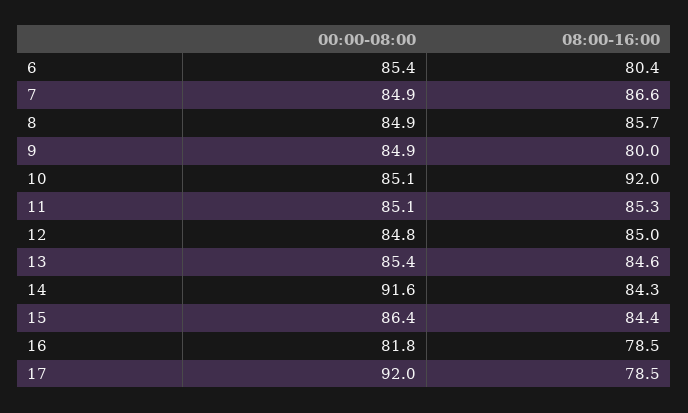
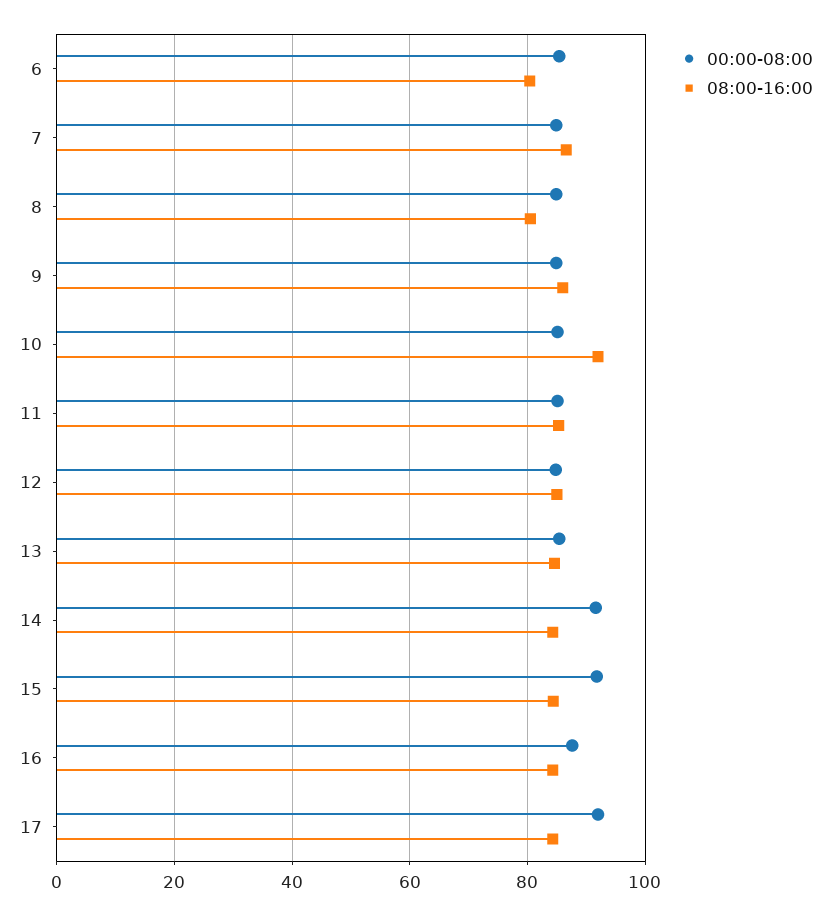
08:00-16:00, 8: 85.7 -> 80
08:00-16:00, 9: 80 -> 86
00:00-08:00, 15: 86.4 -> 92
00:00-08:00, 16: 81.8 -> 88
08:00-16:00, 16: 78.5 -> 84
08:00-16:00, 17: 78.5 -> 84

